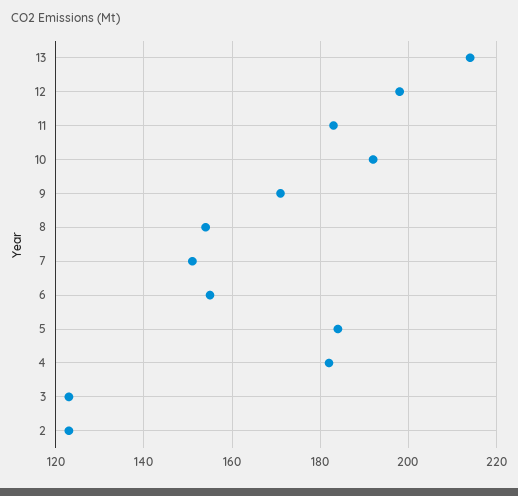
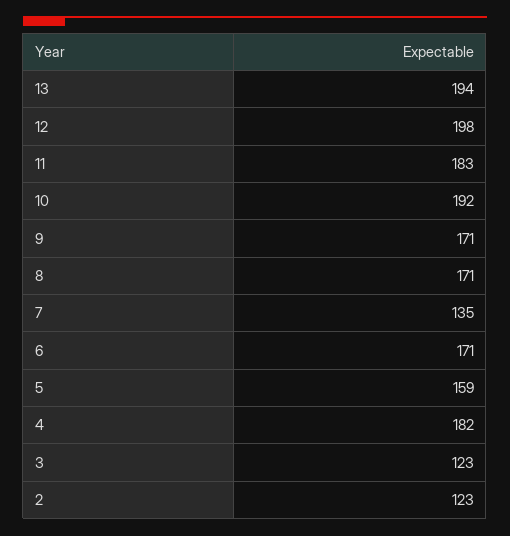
13: 215 -> 194
8: 155 -> 171
7: 150 -> 135
6: 155 -> 171
5: 185 -> 159

